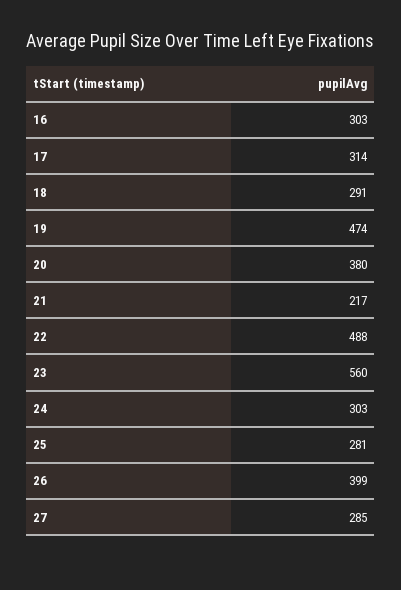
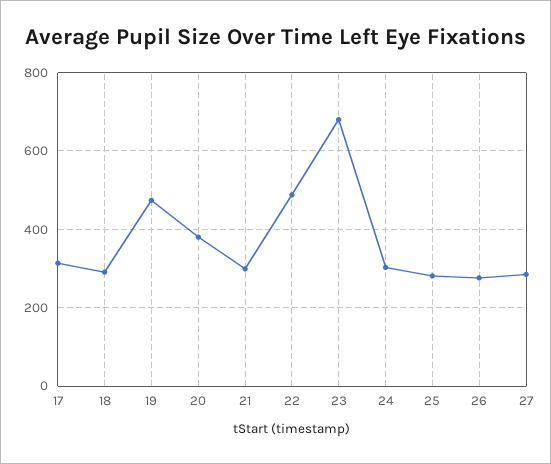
16: 303 -> none
21: 217 -> 300
23: 560 -> 680
26: 399 -> 280

